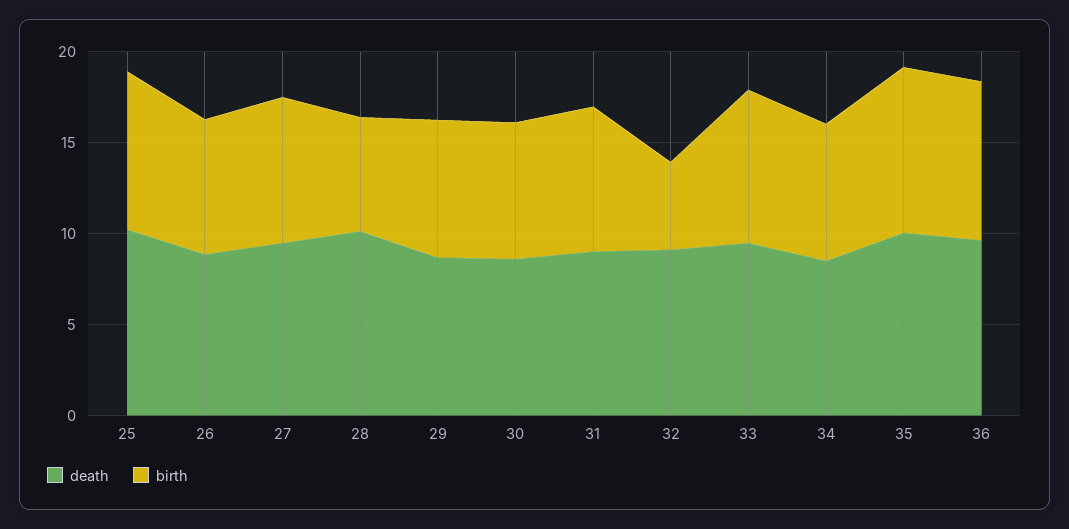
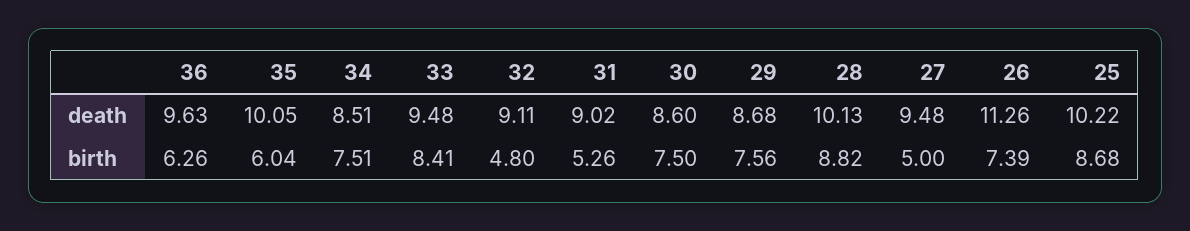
death, 26: 9 -> 11.26
birth, 27: 8 -> 5
birth, 28: 6 -> 8.82
birth, 31: 8 -> 5.26
birth, 35: 9 -> 6.04
birth, 36: 9 -> 6.26

